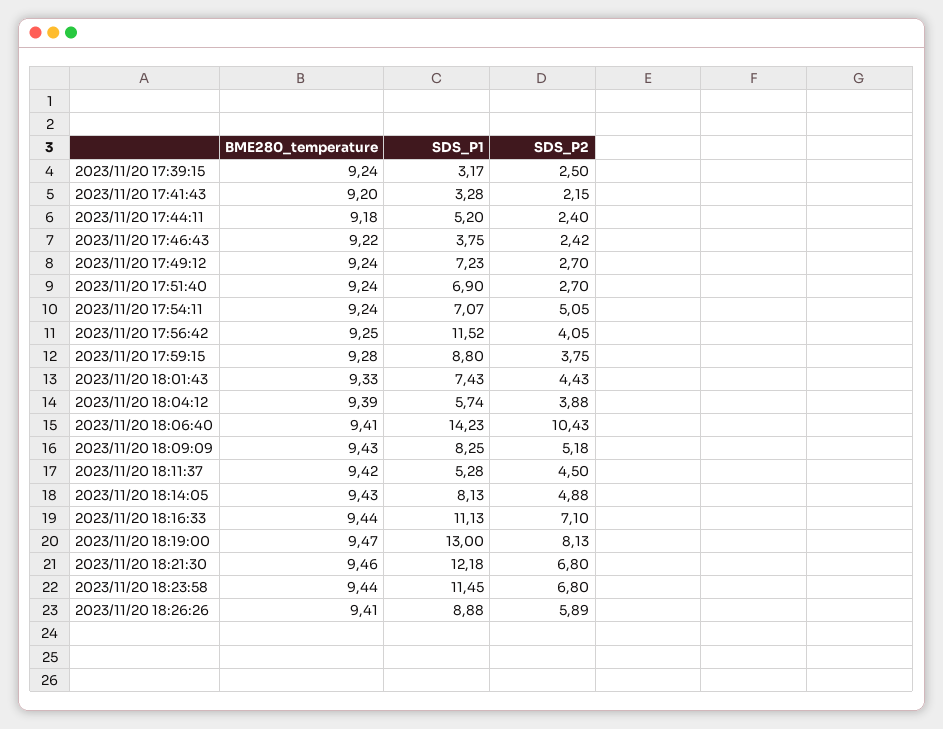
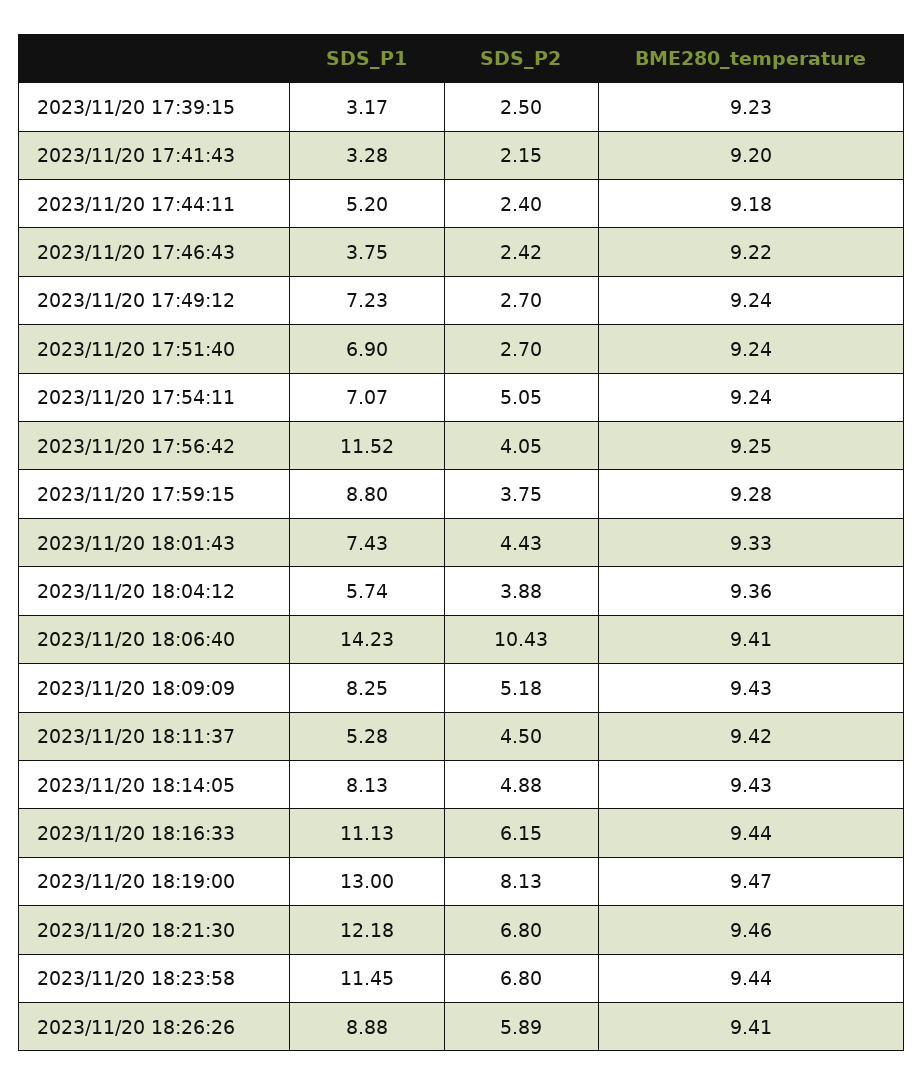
BME280_temperature, 2023/11/20 17:39:15: 9.24 -> 9.23
BME280_temperature, 2023/11/20 18:04:12: 9.39 -> 9.36
SDS_P2, 2023/11/20 18:16:33: 7.1 -> 6.15

